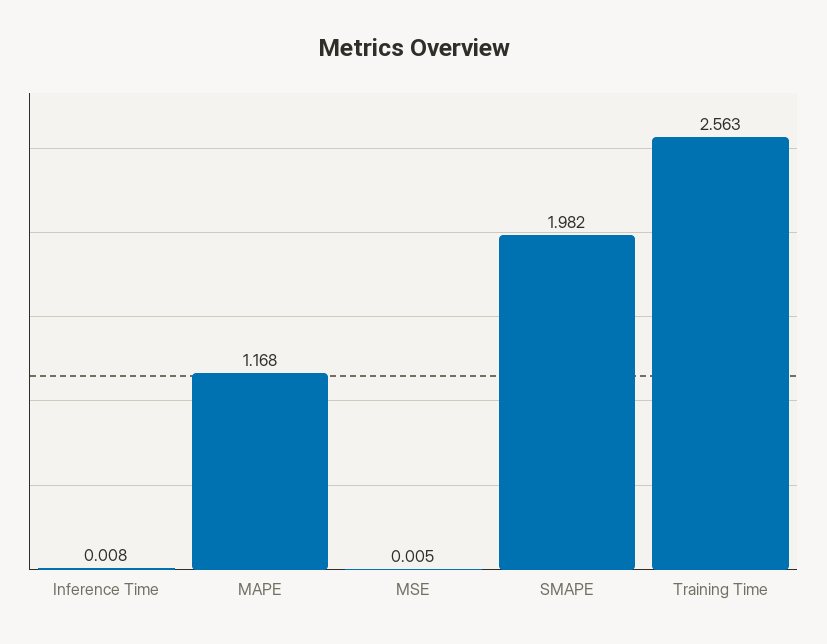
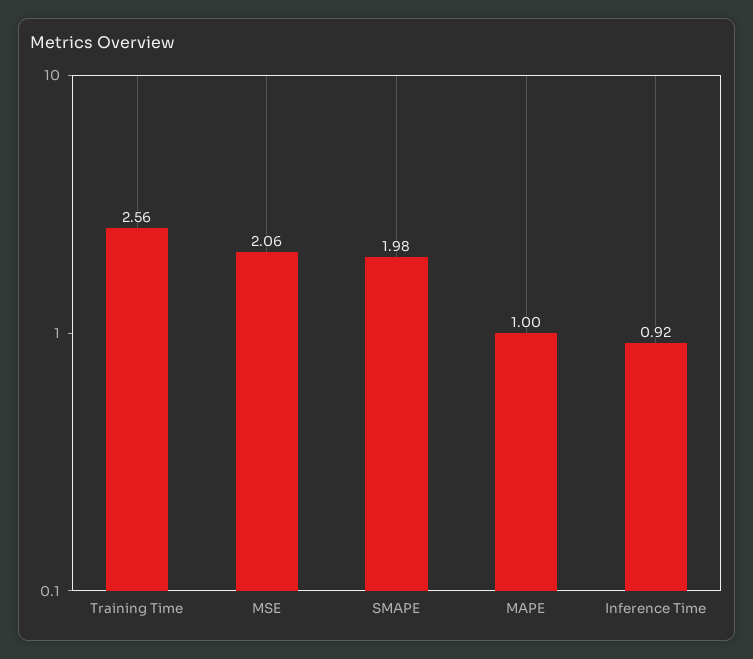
Inference Time: 0.008 -> 0.92
MAPE: 1.168 -> 1
MSE: 0.005 -> 2.06

